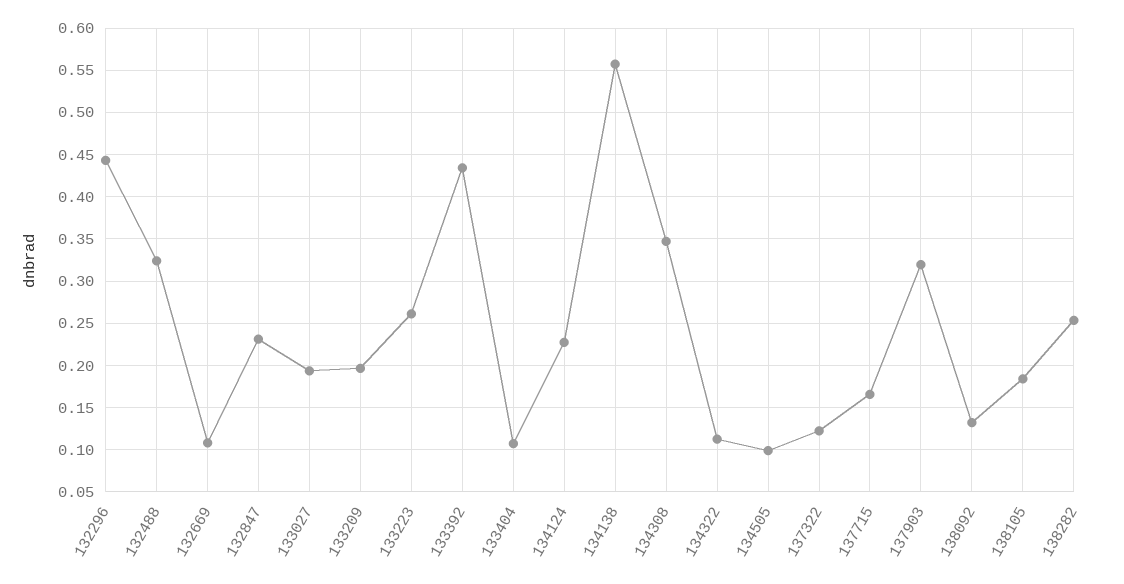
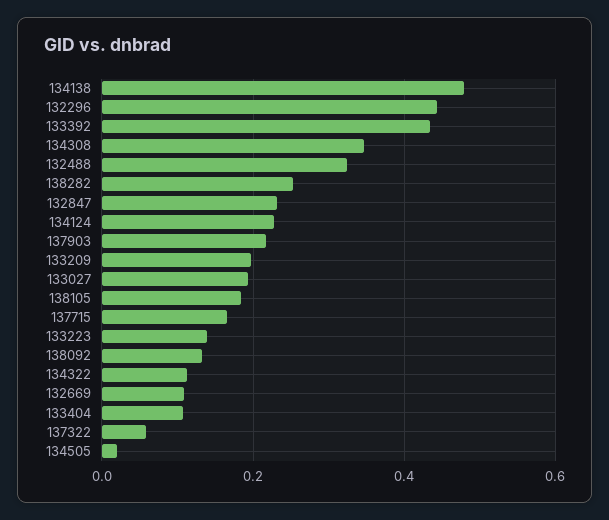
133223: 0.26 -> 0.14
134138: 0.56 -> 0.48
134505: 0.1 -> 0.02
137322: 0.12 -> 0.06
137903: 0.32 -> 0.22

